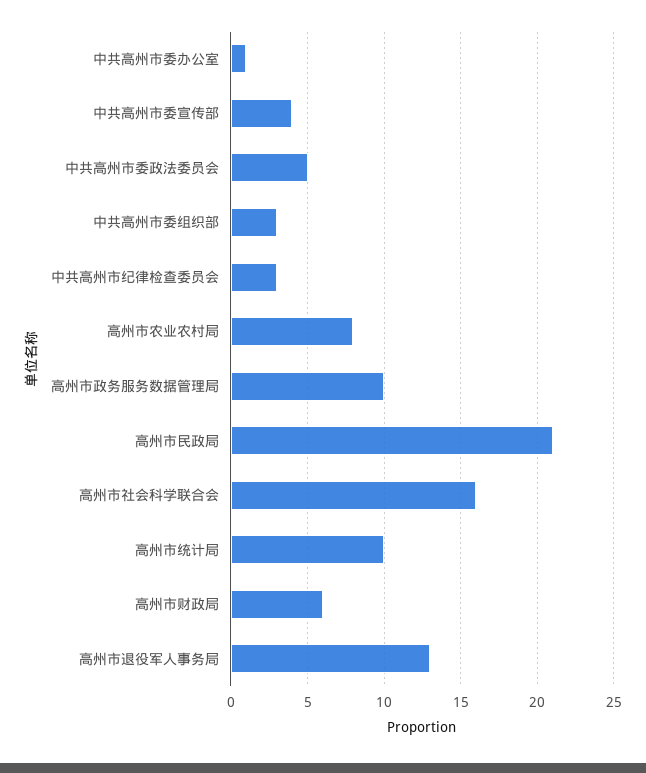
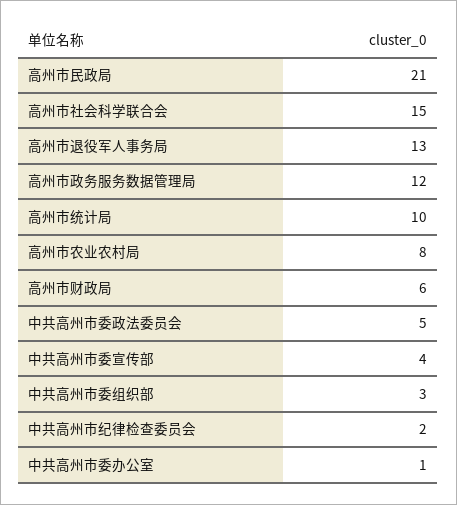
中共高州市纪律检查委员会: 3 -> 2
高州市政务服务数据管理局: 10 -> 12
高州市社会科学联合会: 16 -> 15

